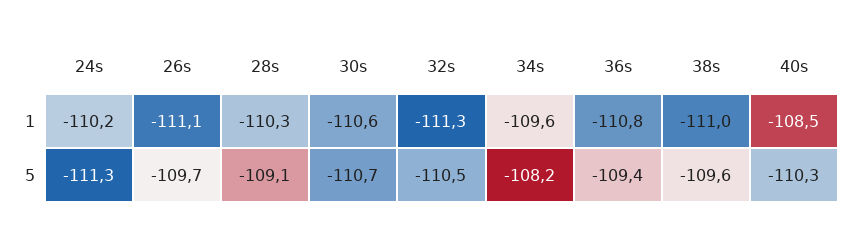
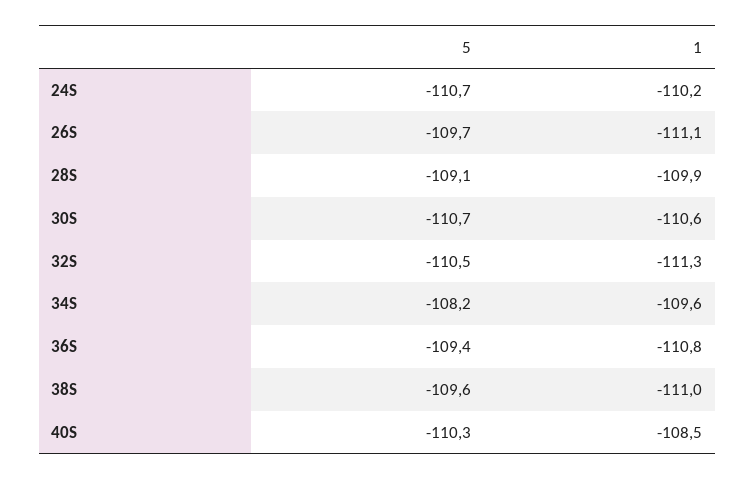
28s, 1: -110.3 -> -109.9
24s, 5: -111.3 -> -110.7

